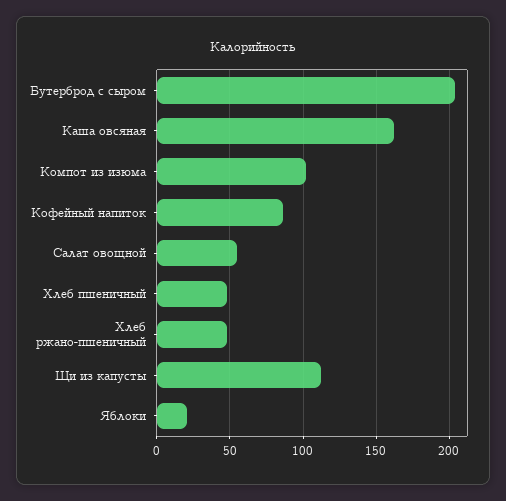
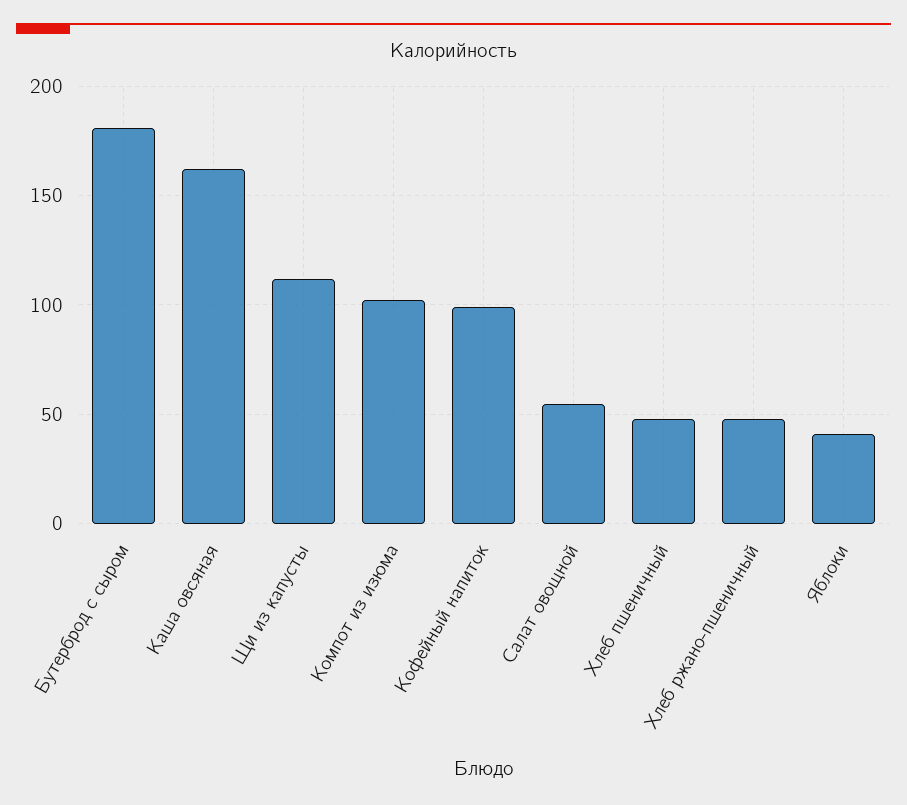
Бутерброд с сыром: 205 -> 180
Кофейный напиток: 85 -> 100
Яблоки: 20 -> 40

